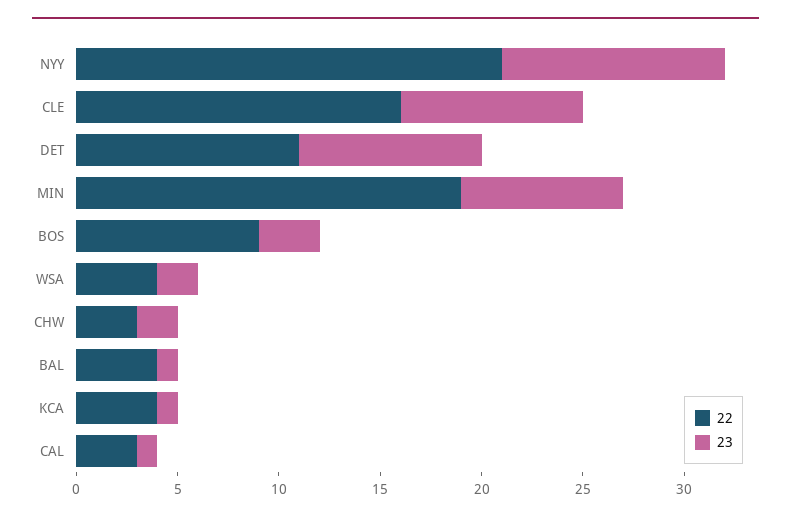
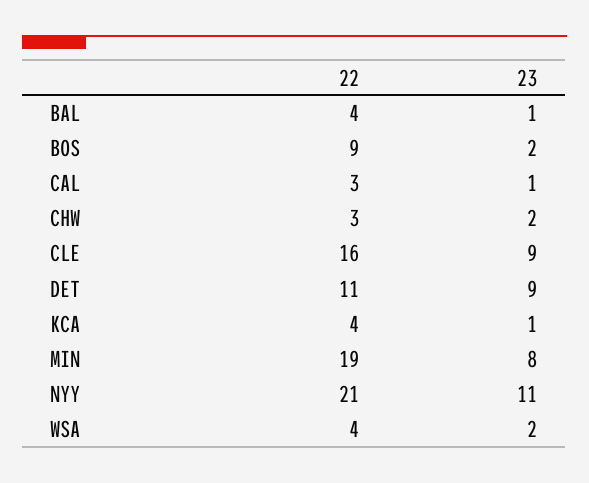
23, BOS: 3 -> 2

